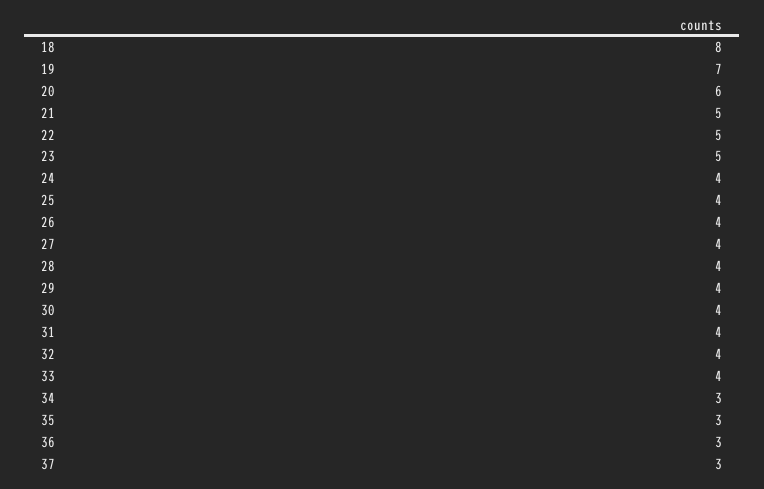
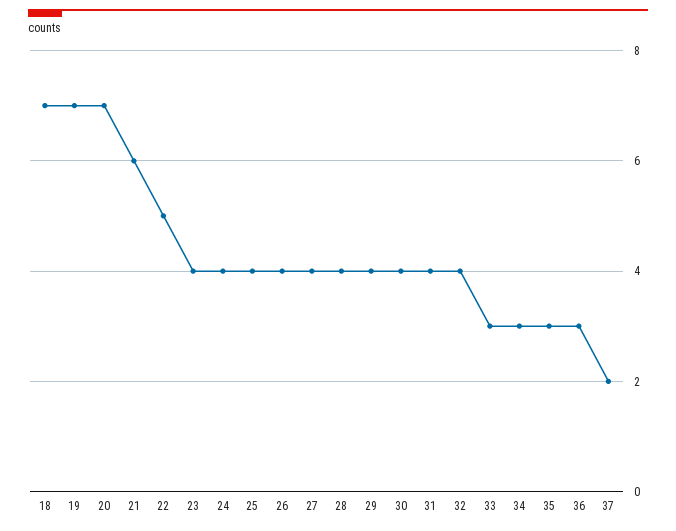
18: 8 -> 7
20: 6 -> 7
21: 5 -> 6
23: 5 -> 4
33: 4 -> 3
37: 3 -> 2

